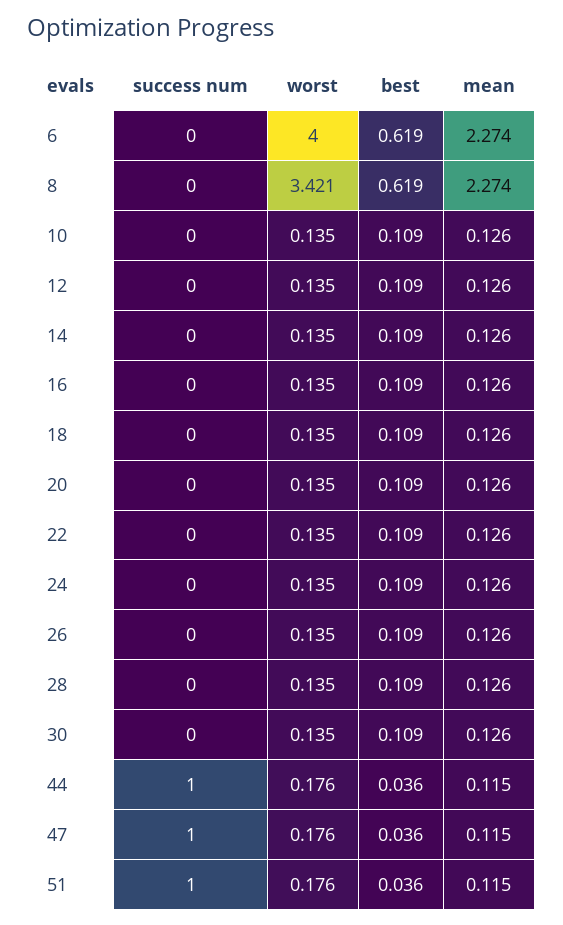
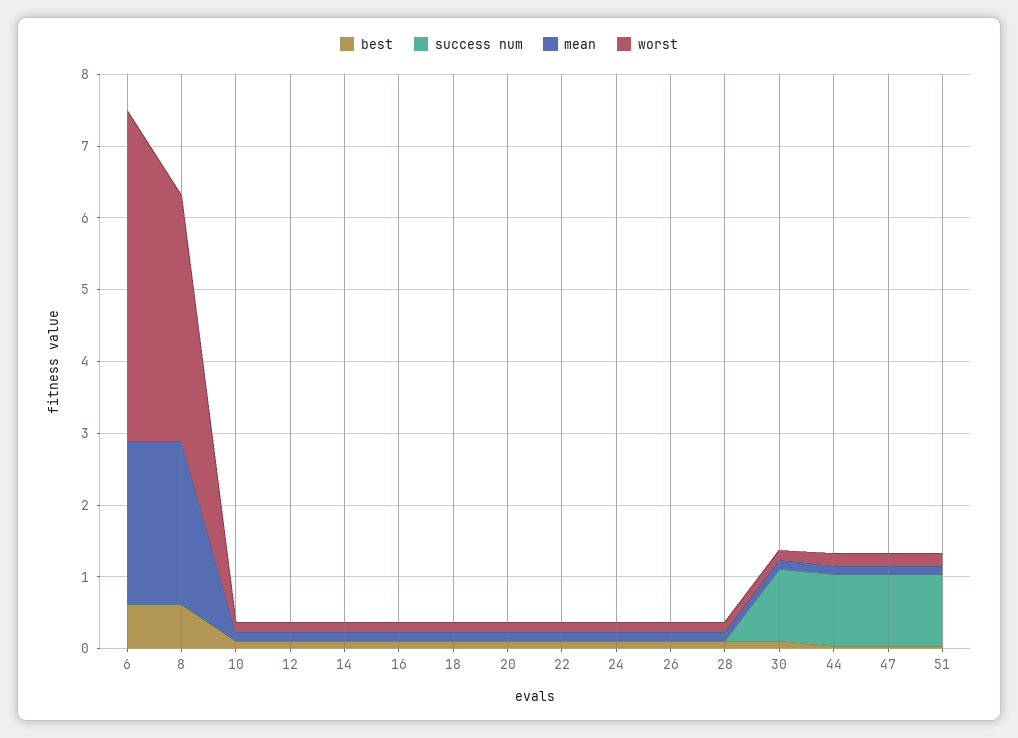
worst, 6: 4 -> 4.6
success num, 30: 0 -> 1

